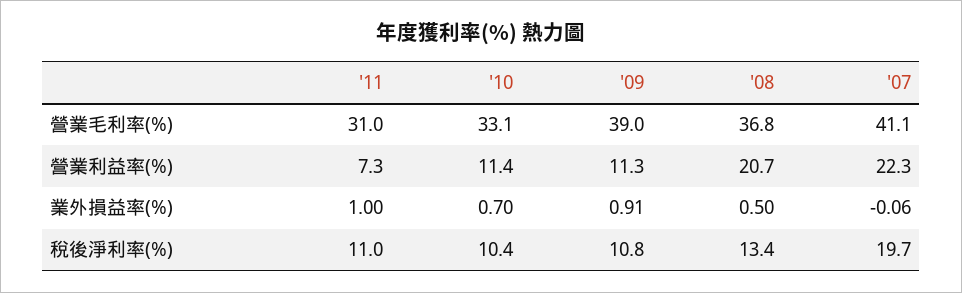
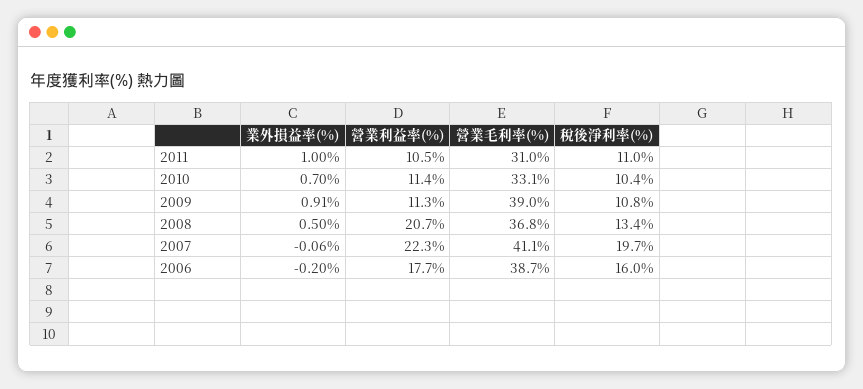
'11, 營業利益率(%): 7.3 -> 10.5
2006, 業外損益率(%): none -> -0.2
2006, 營業利益率(%): none -> 17.7
2006, 營業毛利率(%): none -> 38.7
2006, 稅後淨利率(%): none -> 16

